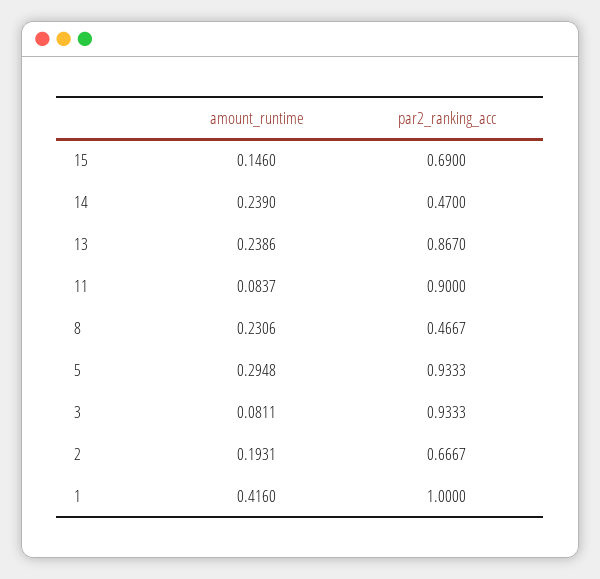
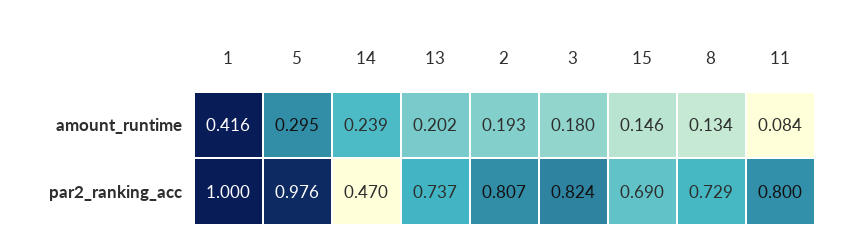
amount_runtime, 13: 0.2386 -> 0.202
par2_ranking_acc, 13: 0.867 -> 0.737
par2_ranking_acc, 11: 0.9 -> 0.8
amount_runtime, 8: 0.2306 -> 0.134
par2_ranking_acc, 8: 0.4667 -> 0.729
par2_ranking_acc, 5: 0.9333 -> 0.976
amount_runtime, 3: 0.0811 -> 0.18
par2_ranking_acc, 3: 0.9333 -> 0.824
par2_ranking_acc, 2: 0.6667 -> 0.807

